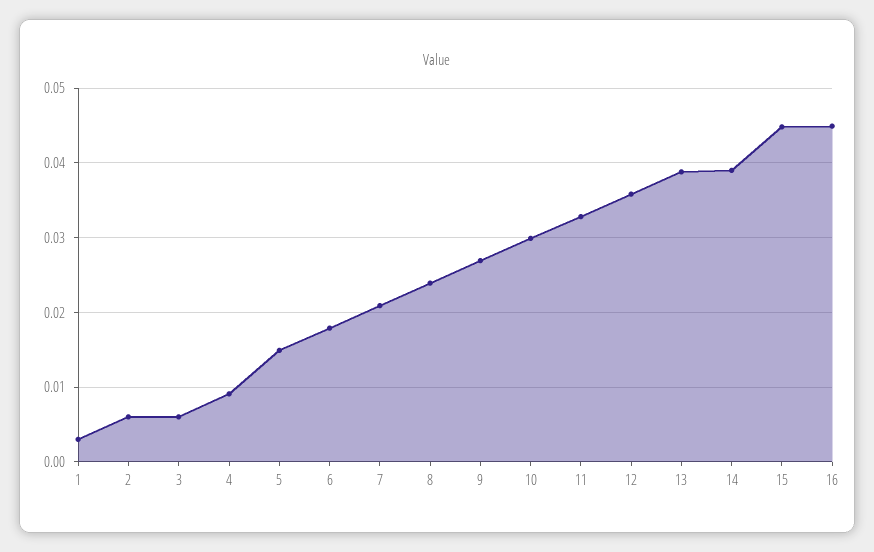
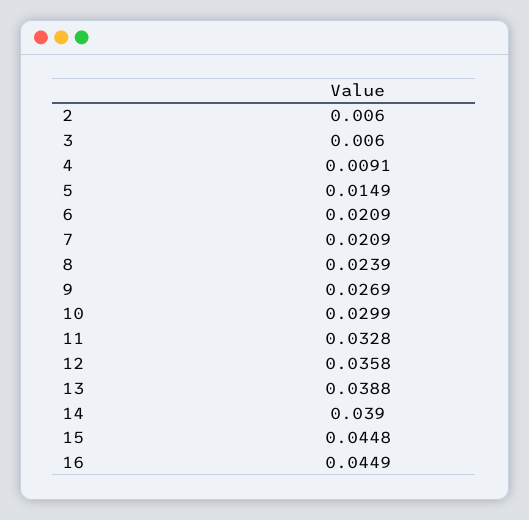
1: 0.003 -> none
6: 0.018 -> 0.0209

